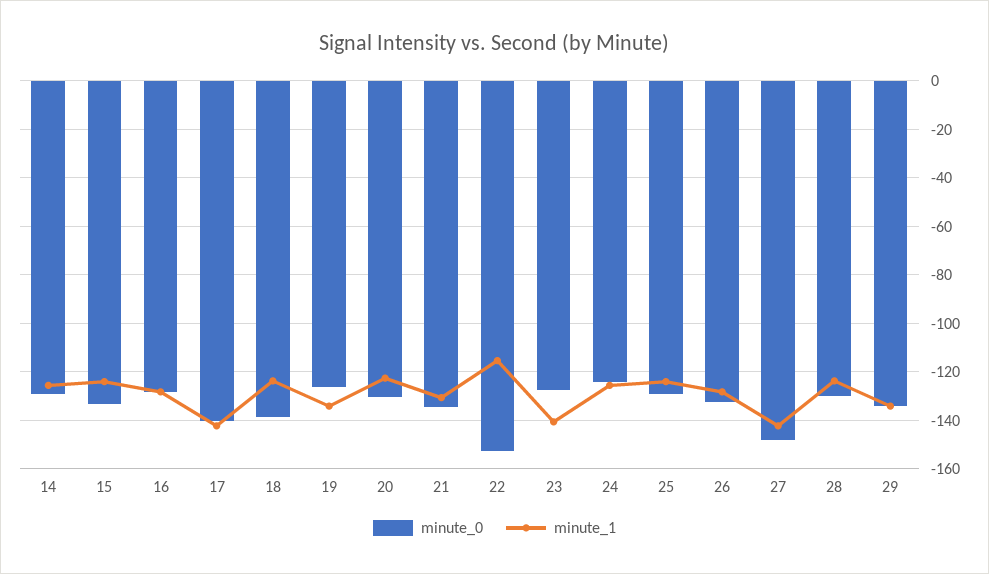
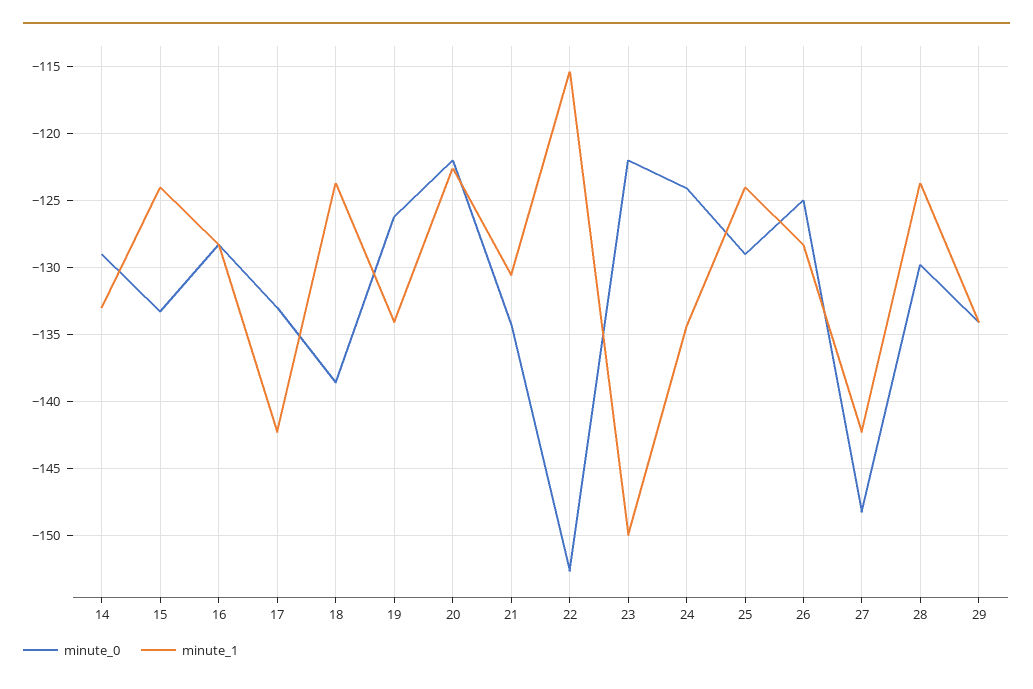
minute_1, 14: -125 -> -133
minute_0, 17: -140 -> -133
minute_0, 20: -130 -> -122
minute_0, 23: -127.5 -> -122
minute_1, 23: -140 -> -150
minute_1, 24: -125 -> -134.5
minute_0, 26: -132.5 -> -125

